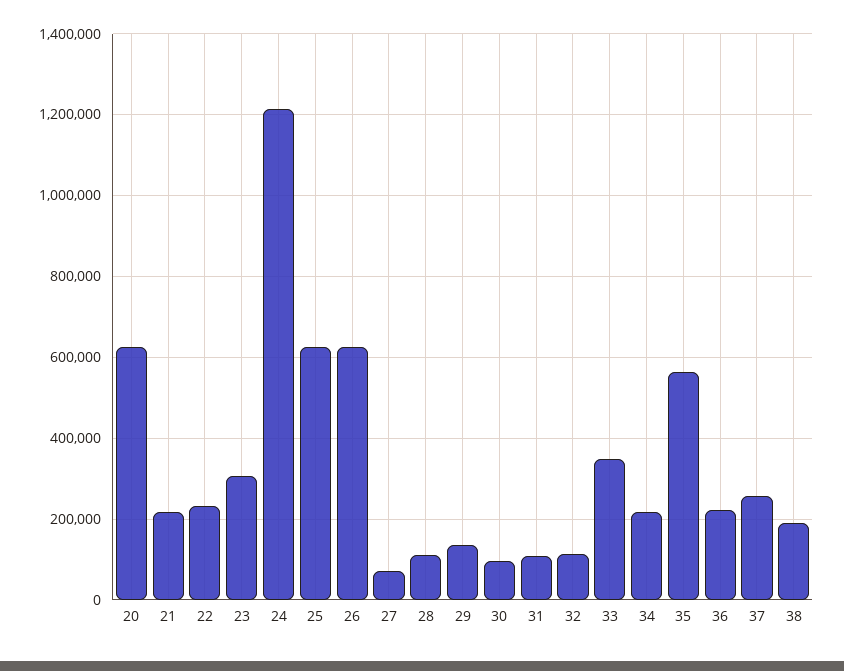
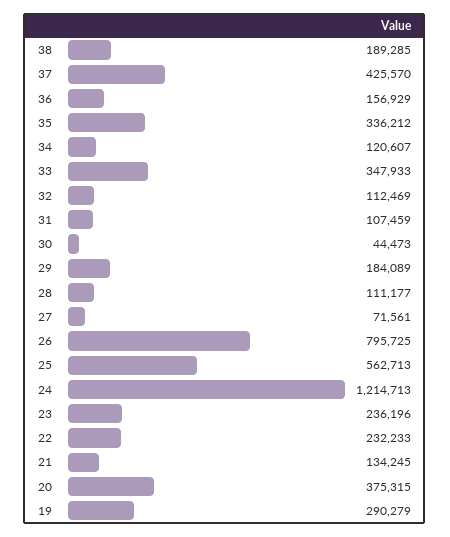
20: 620000 -> 375315
21: 220000 -> 134245
23: 300000 -> 236196
25: 620000 -> 562713
26: 620000 -> 795725
29: 140000 -> 184089
30: 100000 -> 44473
34: 220000 -> 120607
35: 560000 -> 336212
36: 220000 -> 156929
37: 260000 -> 425570
19: none -> 290279

